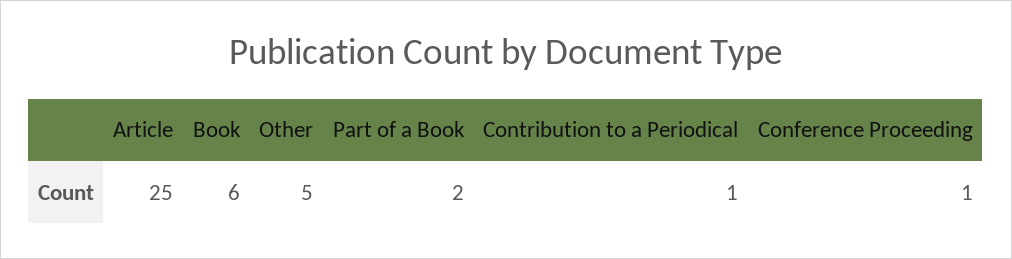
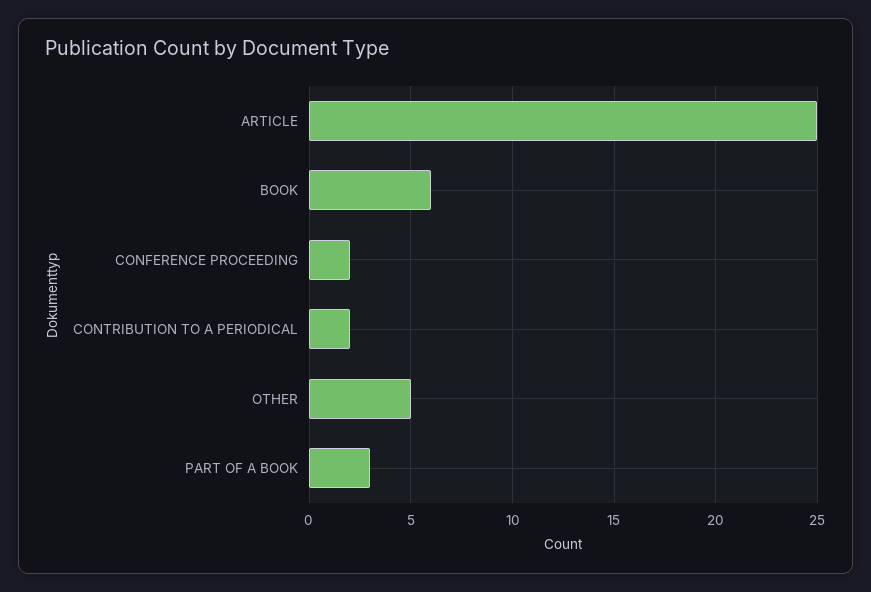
Part of a Book: 2 -> 3
Contribution to a Periodical: 1 -> 2
Conference Proceeding: 1 -> 2

